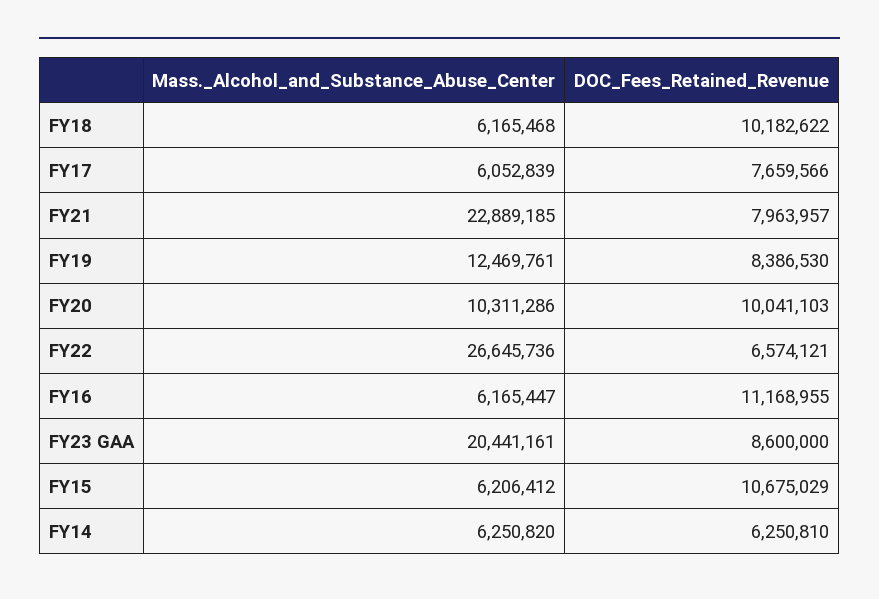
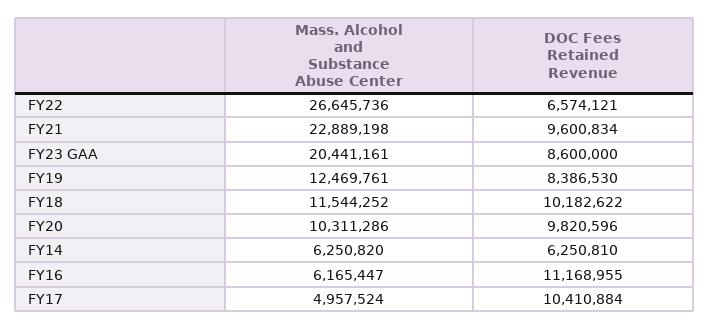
Mass._Alcohol_and_Substance_Abuse_Center, FY18: 6165468 -> 11544252
Mass._Alcohol_and_Substance_Abuse_Center, FY17: 6052839 -> 4957524
DOC_Fees_Retained_Revenue, FY17: 7659566 -> 10410884
Mass._Alcohol_and_Substance_Abuse_Center, FY21: 22889185 -> 22889198
DOC_Fees_Retained_Revenue, FY21: 7963957 -> 9600834
DOC_Fees_Retained_Revenue, FY20: 10041103 -> 9820596
Mass._Alcohol_and_Substance_Abuse_Center, FY15: 6206412 -> none
DOC_Fees_Retained_Revenue, FY15: 10675029 -> none

